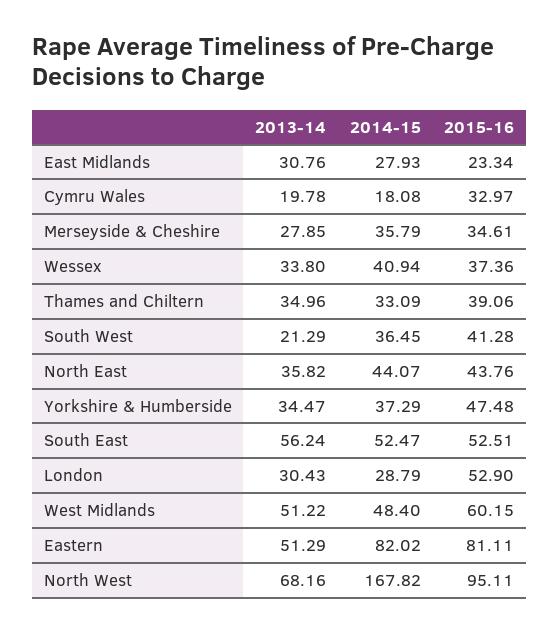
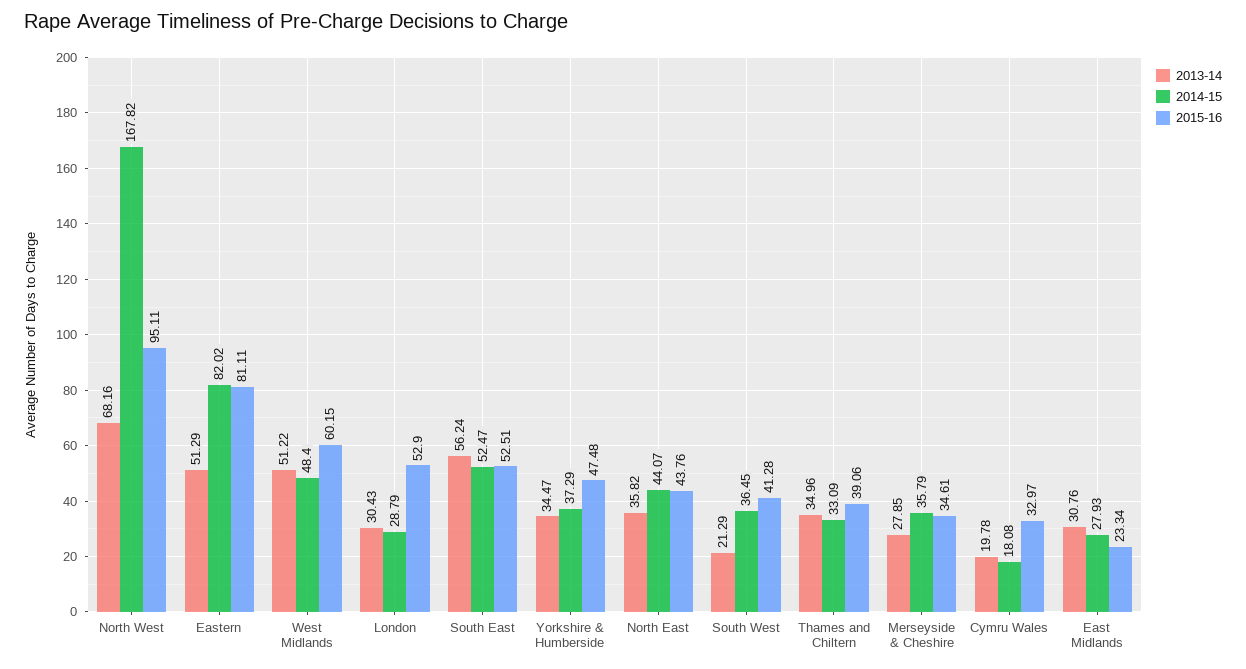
2013-14, Wessex: 33.8 -> none
2014-15, Wessex: 40.94 -> none
2015-16, Wessex: 37.36 -> none

